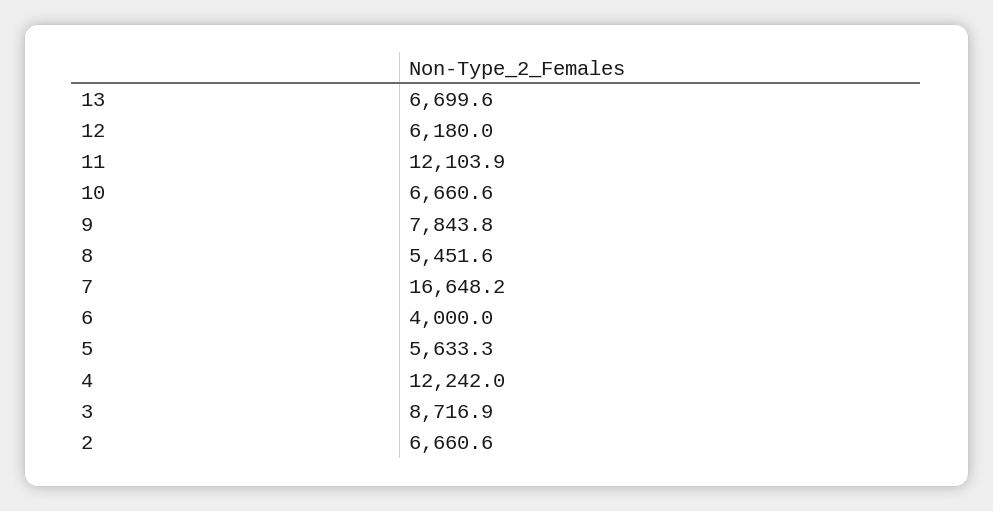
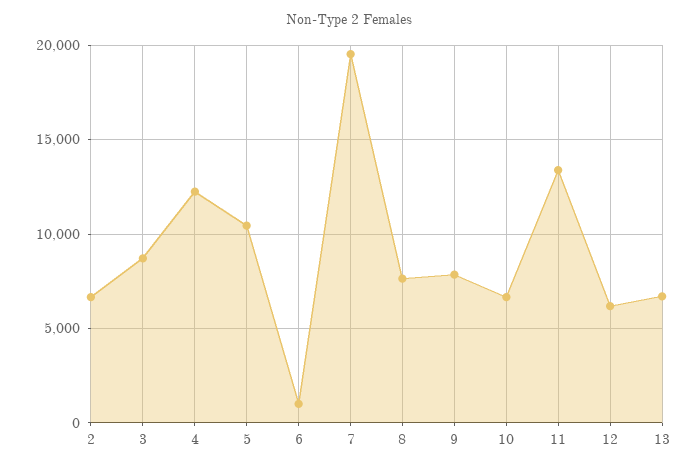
11: 12103.9 -> 13500
8: 5451.6 -> 7500
7: 16648.2 -> 19500
6: 4000 -> 1000
5: 5633.3 -> 10500

